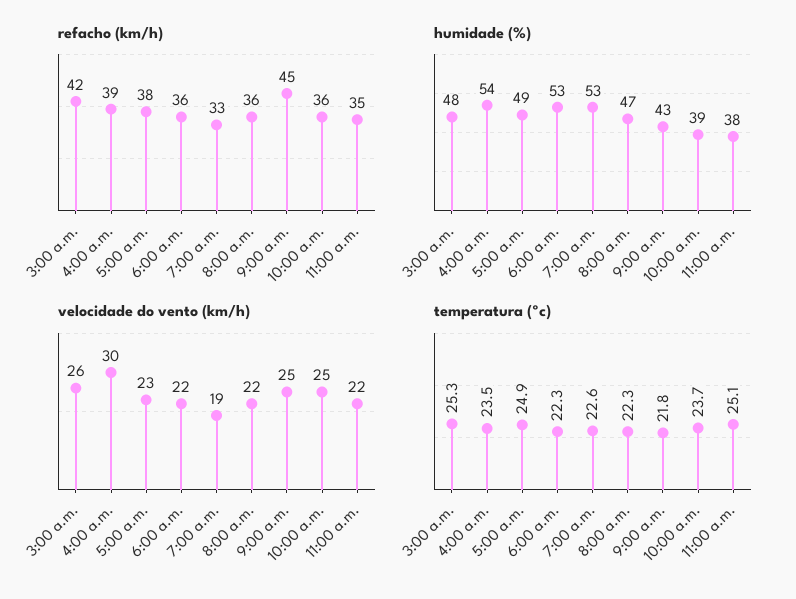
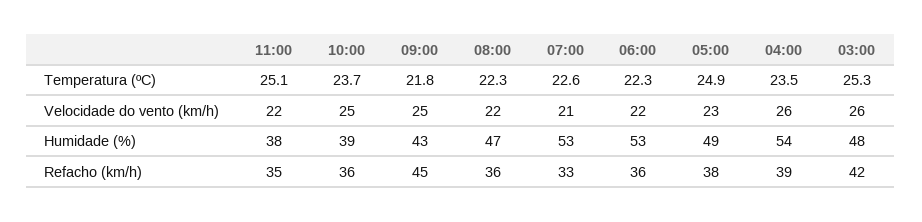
velocidade do vento (km/h), 4:00 a.m.: 30 -> 26
velocidade do vento (km/h), 7:00 a.m.: 19 -> 21

